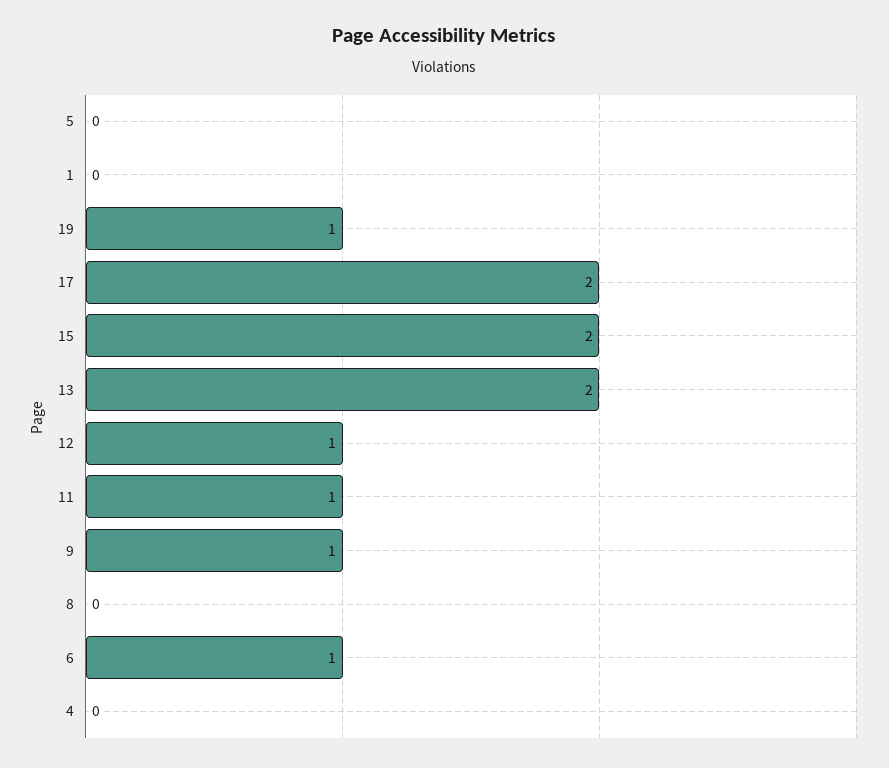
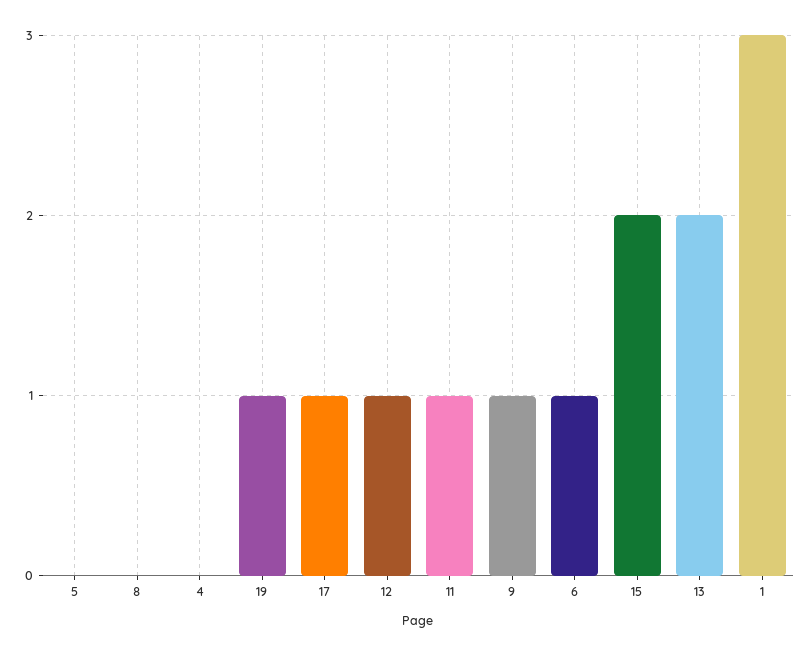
1: 0 -> 3
17: 2 -> 1

